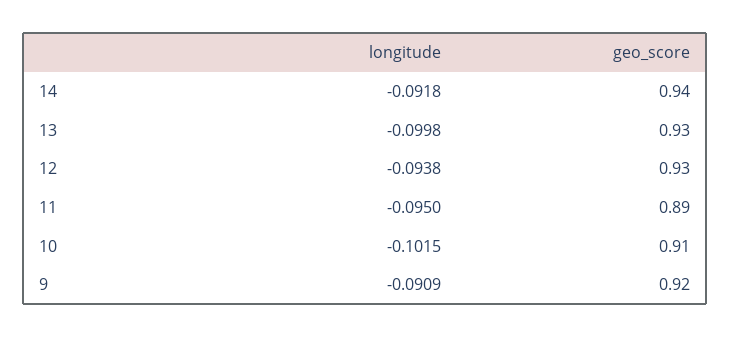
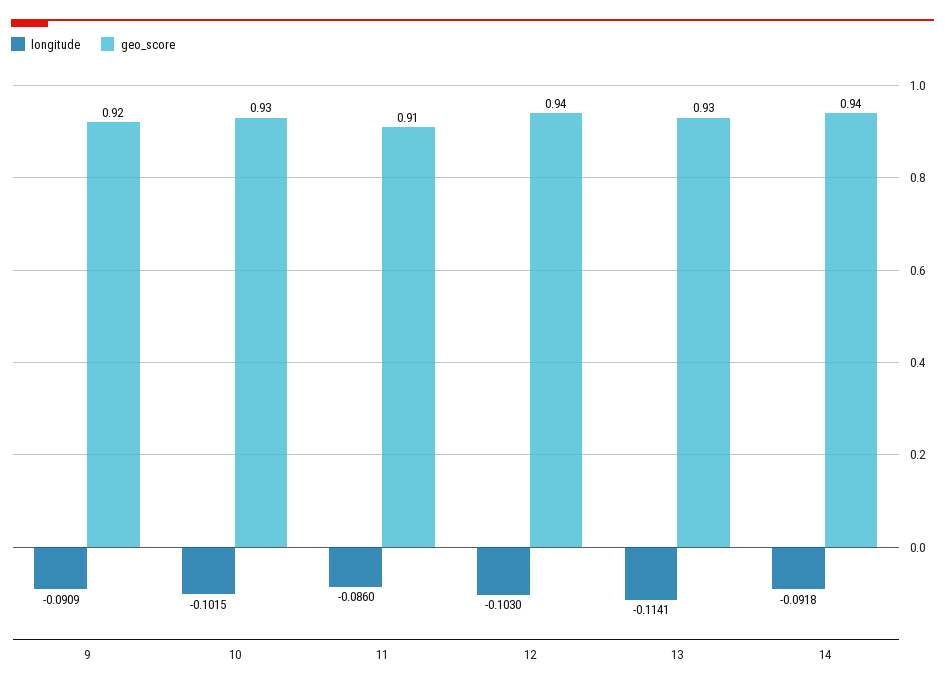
longitude, 13: -0.0998 -> -0.1141
longitude, 12: -0.0938 -> -0.103
geo_score, 12: 0.93 -> 0.94
longitude, 11: -0.095 -> -0.086
geo_score, 11: 0.89 -> 0.91
geo_score, 10: 0.91 -> 0.93

